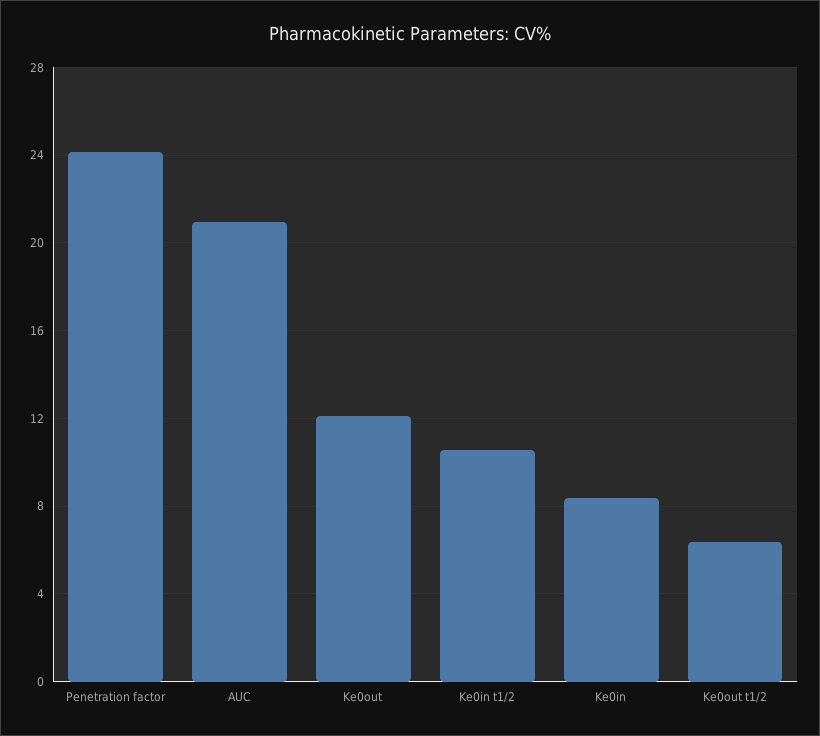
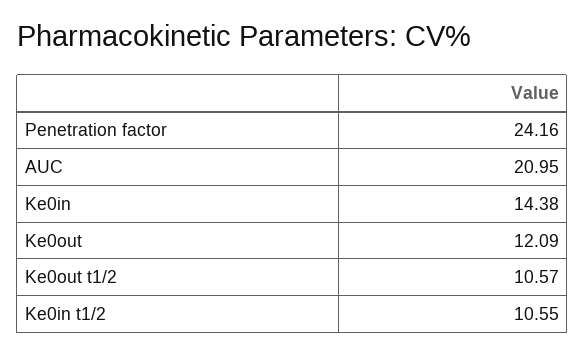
Ke0in: 8.5 -> 14.38
Ke0out t1/2: 6.5 -> 10.57

